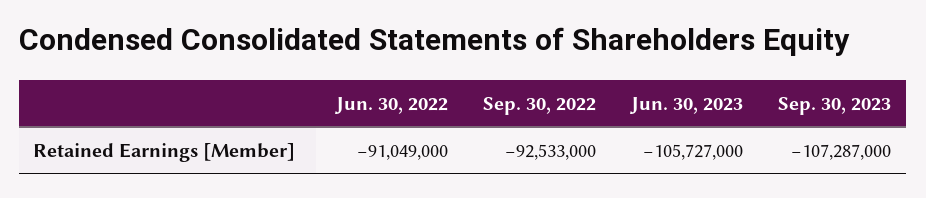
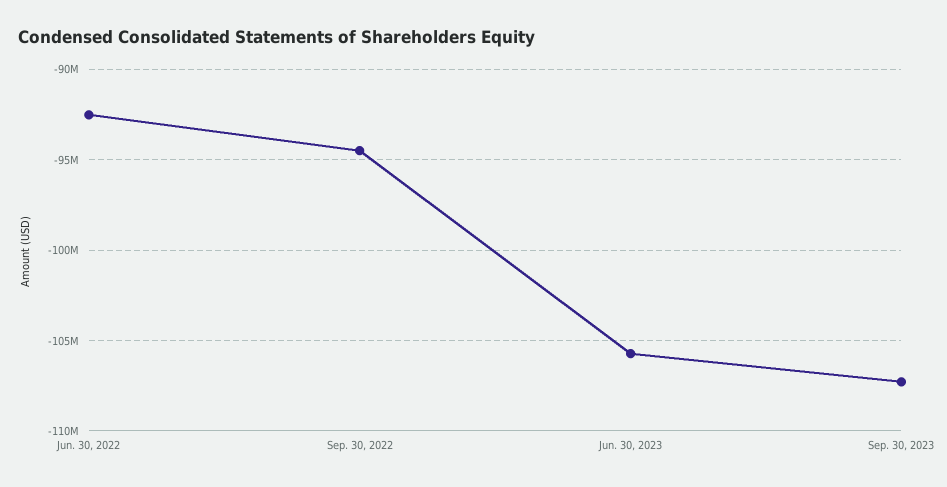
Jun. 30, 2022: -91049000 -> -92500000
Sep. 30, 2022: -92533000 -> -94500000

